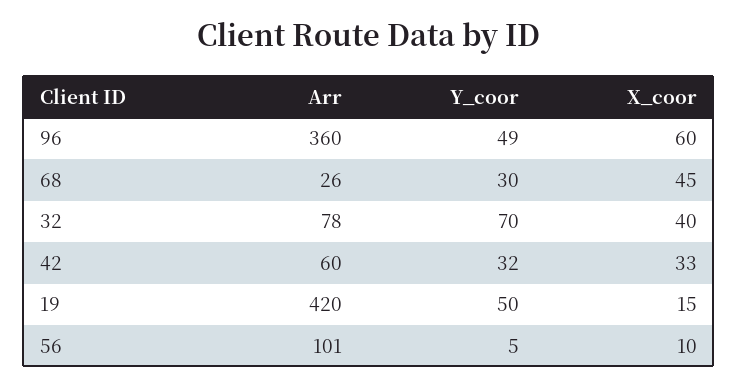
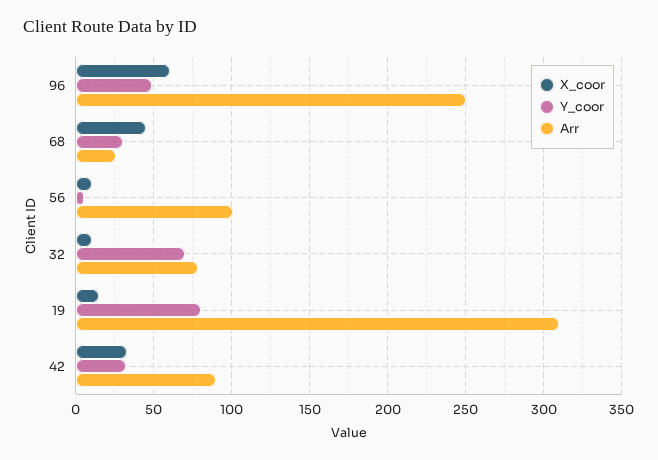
Arr, 96: 360 -> 250
X_coor, 32: 40 -> 10
Arr, 42: 60 -> 90
Arr, 19: 420 -> 310
Y_coor, 19: 50 -> 80

